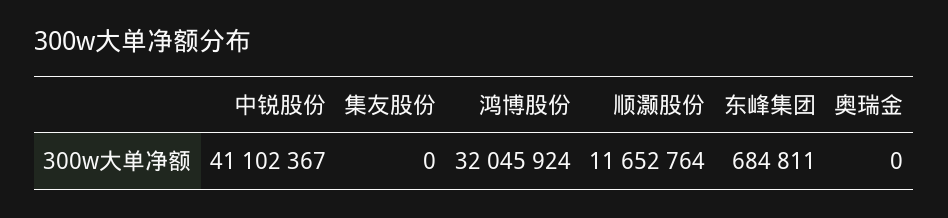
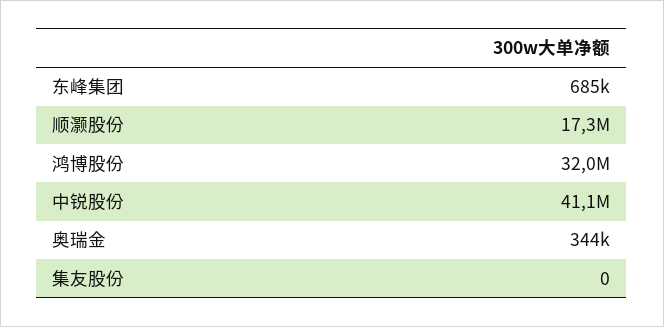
顺灏股份: 11652764 -> 17300000
奥瑞金: 0 -> 344000

